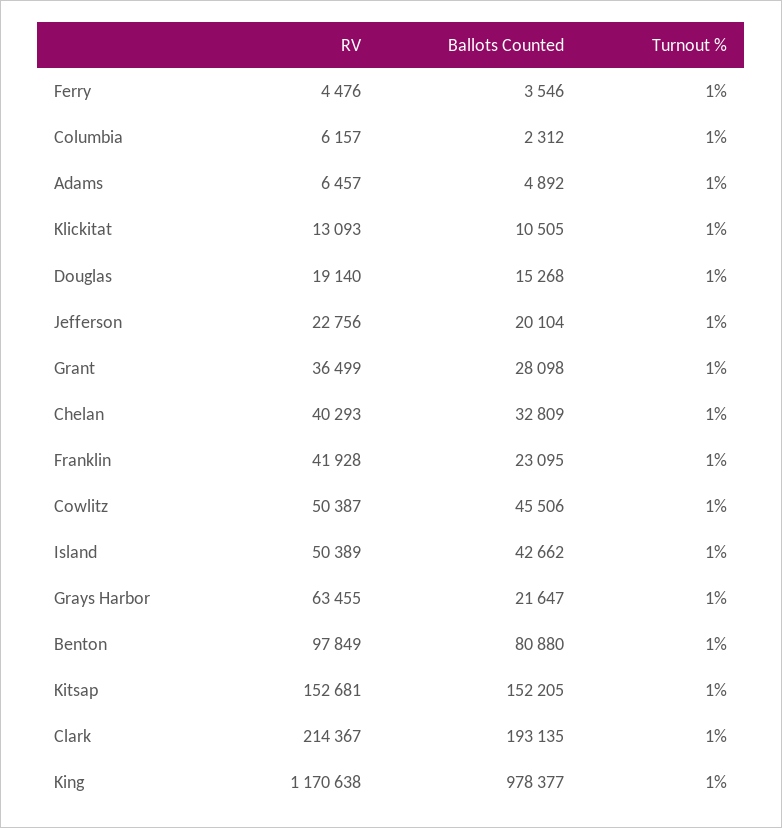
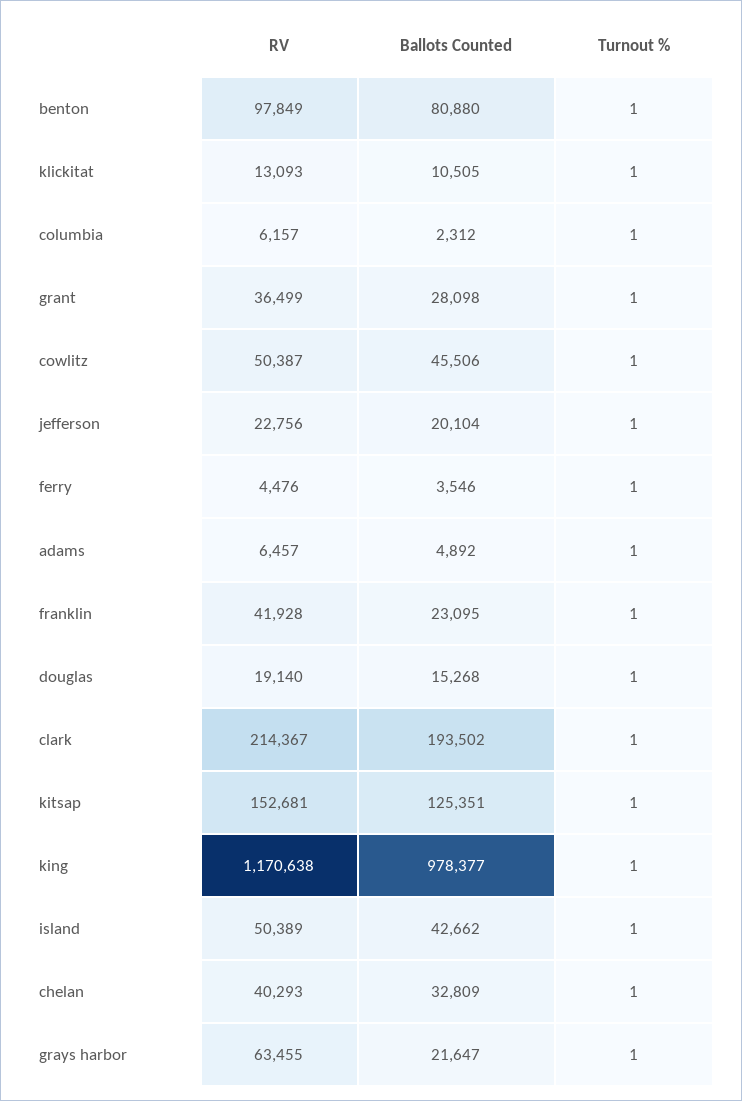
Ballots Counted, Kitsap: 152205 -> 125351
Ballots Counted, Clark: 193135 -> 193502

